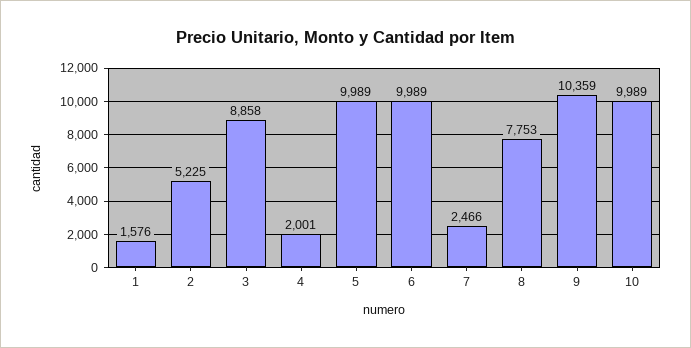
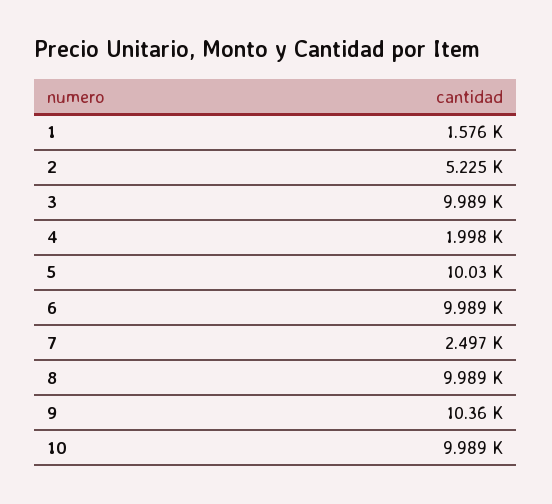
3: 8858 -> 9989
4: 2001 -> 1998
5: 9989 -> 10030
7: 2466 -> 2497
8: 7753 -> 9989

